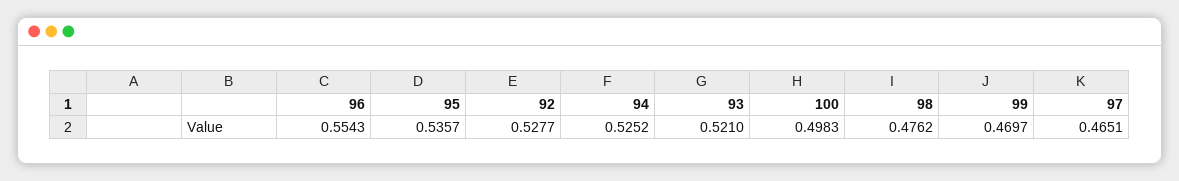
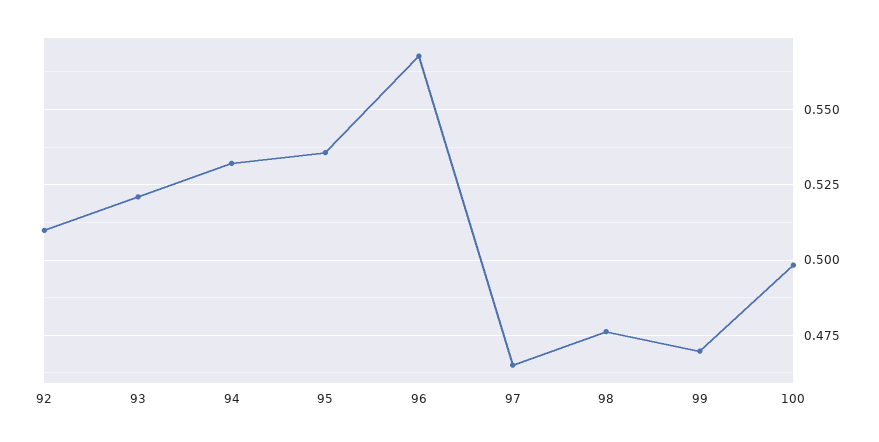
96: 0.5543 -> 0.5675
92: 0.5277 -> 0.51
94: 0.5252 -> 0.5325

